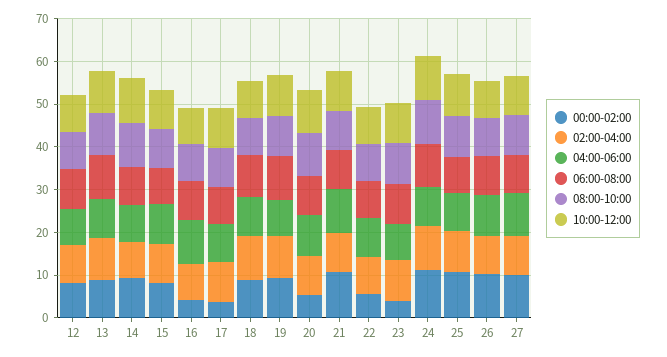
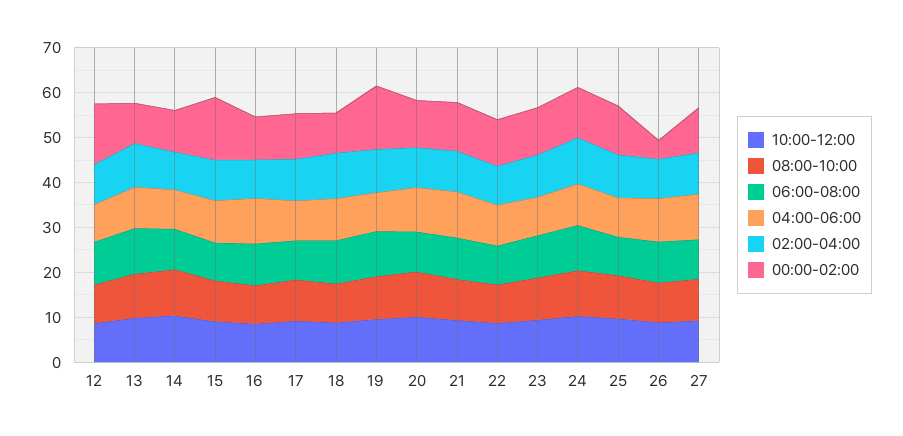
00:00-02:00, 12: 8 -> 14
00:00-02:00, 15: 8 -> 14
00:00-02:00, 16: 4 -> 10
00:00-02:00, 17: 4 -> 10
00:00-02:00, 19: 10 -> 14
00:00-02:00, 20: 6 -> 10
00:00-02:00, 22: 6 -> 10
00:00-02:00, 23: 4 -> 10
00:00-02:00, 26: 10 -> 4

